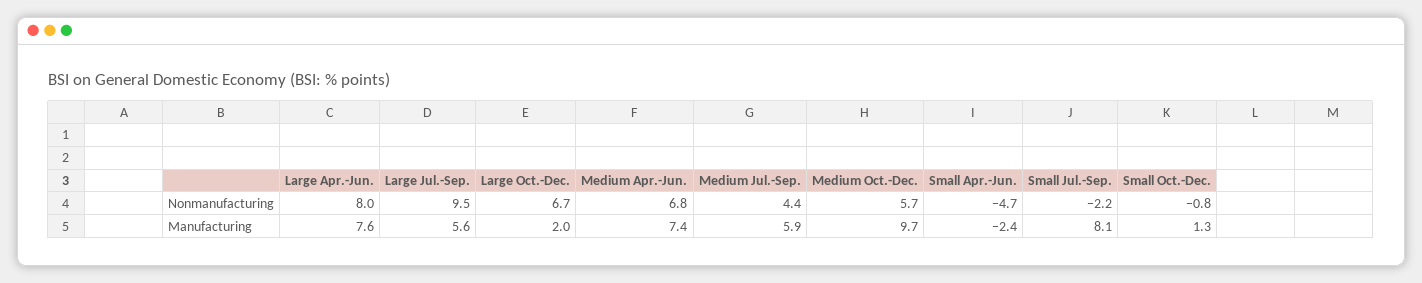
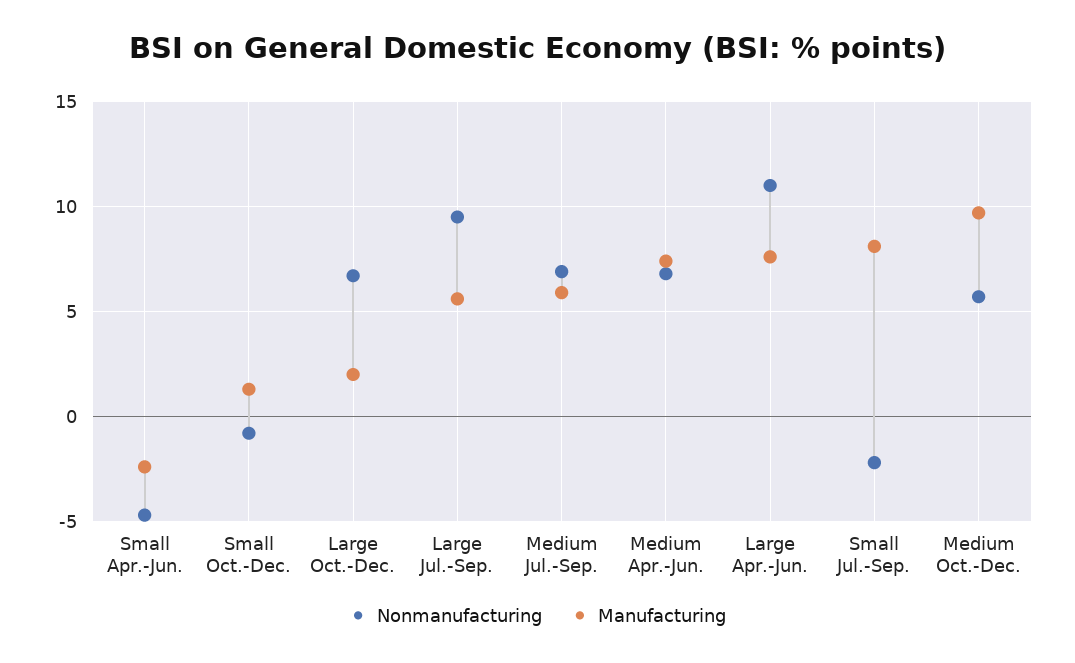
Nonmanufacturing, Large Apr.-Jun.: 8 -> 11
Nonmanufacturing, Medium Jul.-Sep.: 4.4 -> 7

